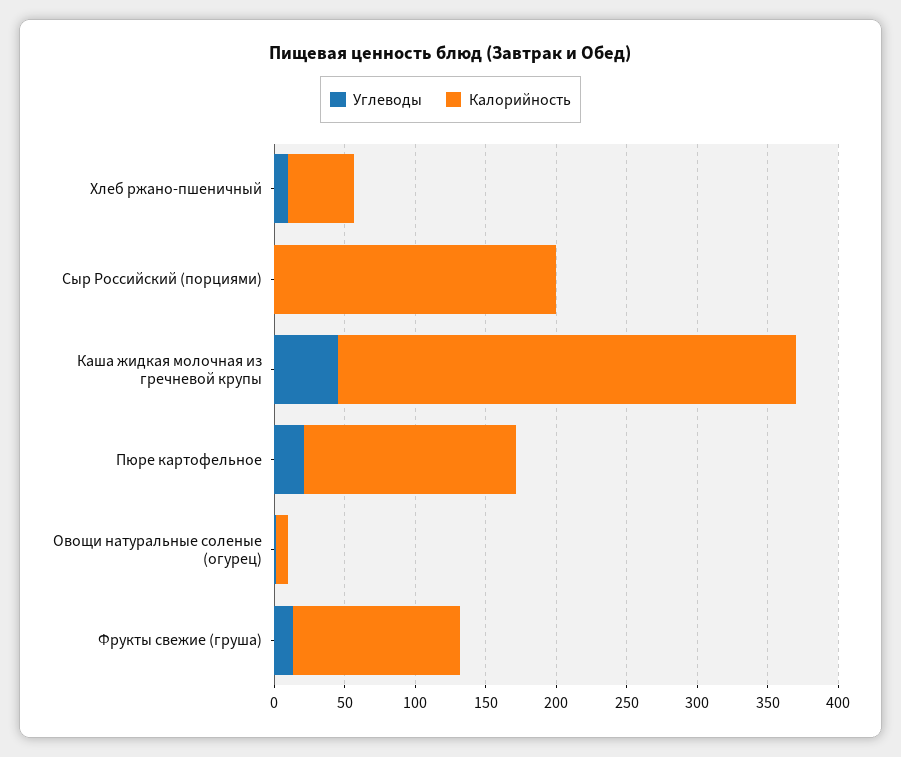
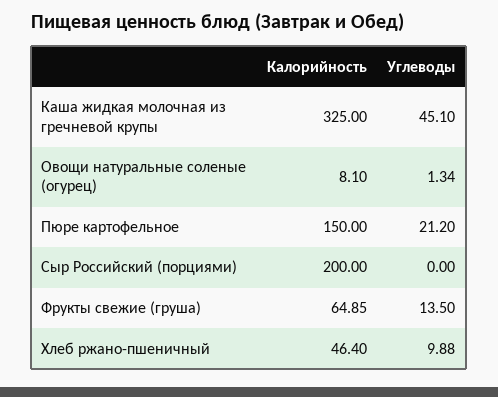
Калорийность, Фрукты свежие (груша): 120 -> 64.85

